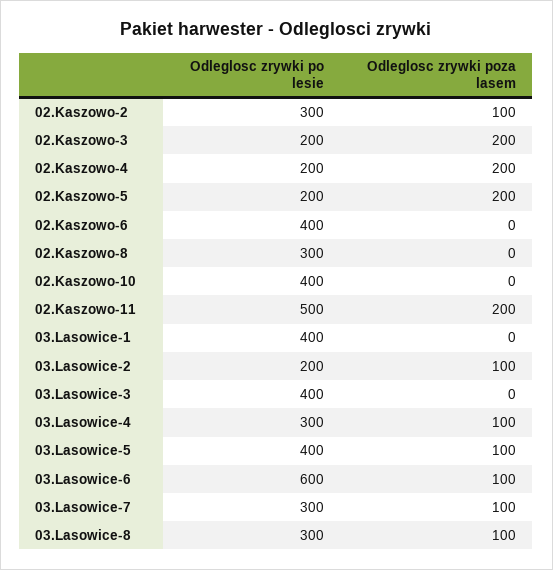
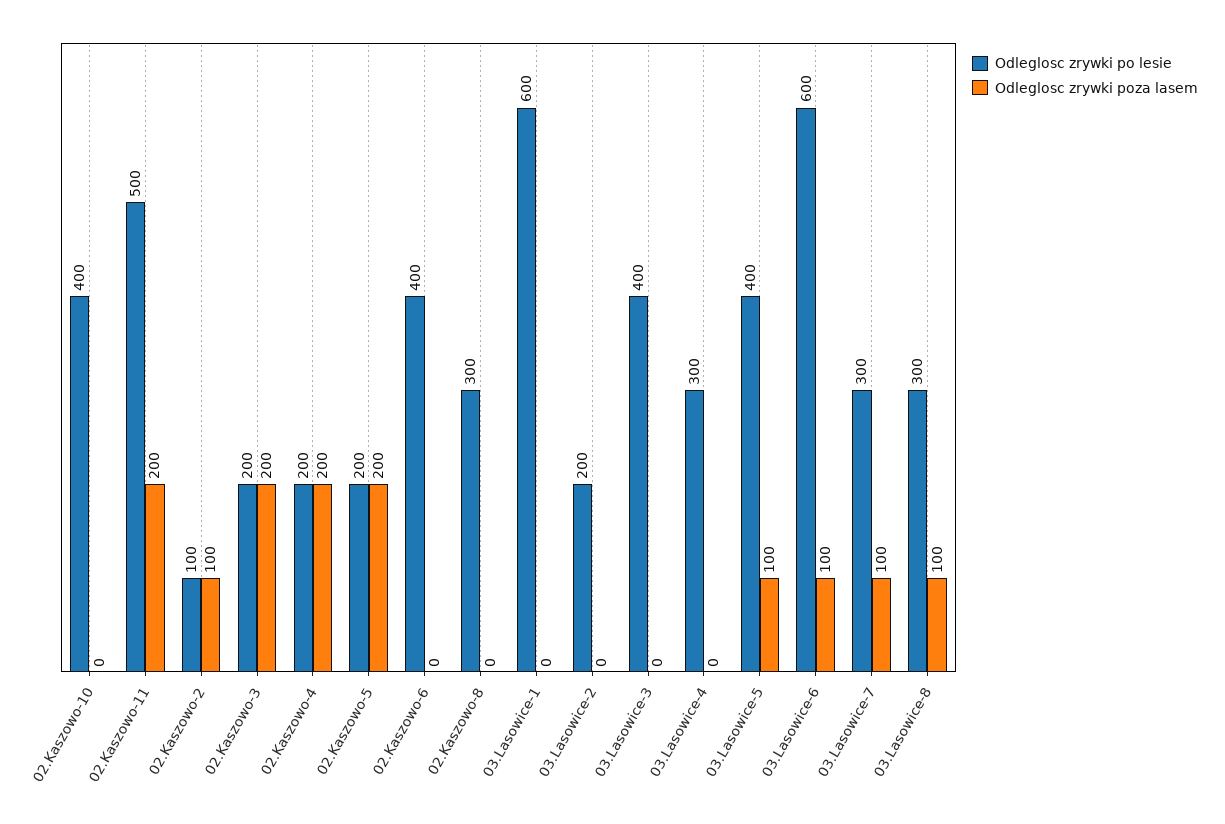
Odleglosc zrywki po lesie, 02.Kaszowo-2: 300 -> 100
Odleglosc zrywki po lesie, 03.Lasowice-1: 400 -> 600
Odleglosc zrywki poza lasem, 03.Lasowice-2: 100 -> 0
Odleglosc zrywki poza lasem, 03.Lasowice-4: 100 -> 0

